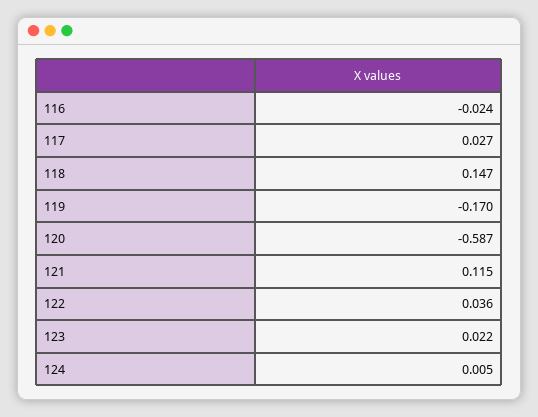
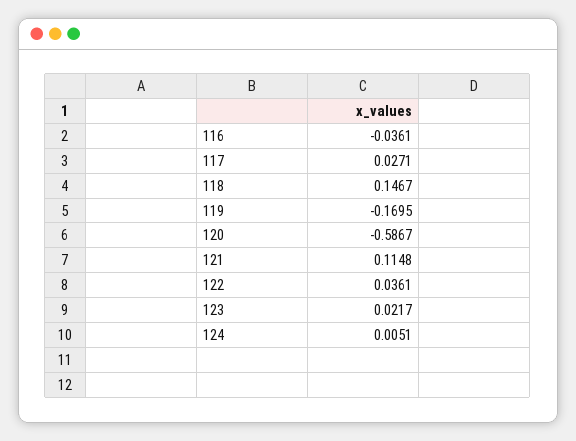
116: -0.024 -> -0.0361

